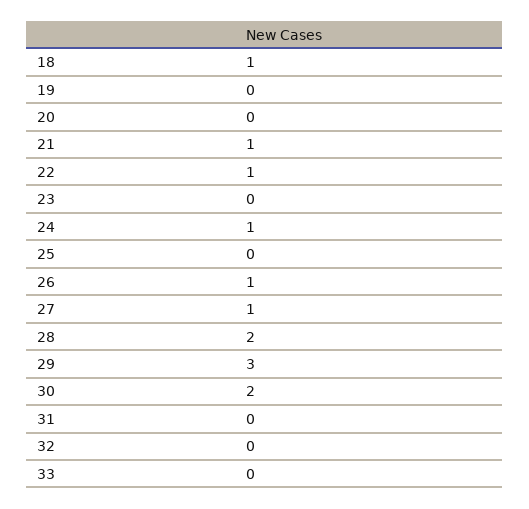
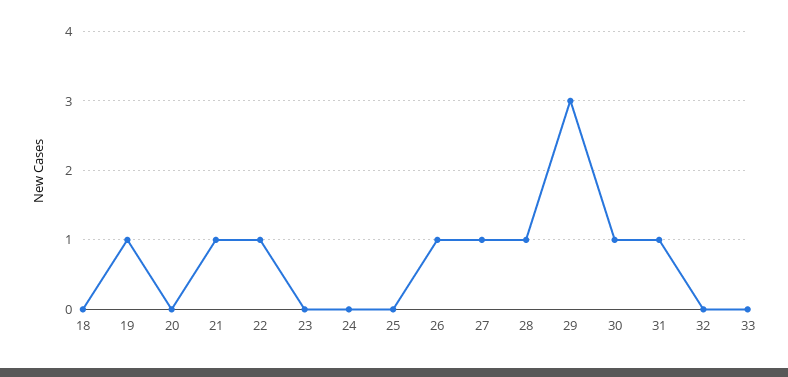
18: 1 -> 0
19: 0 -> 1
24: 1 -> 0
28: 2 -> 1
30: 2 -> 1
31: 0 -> 1

